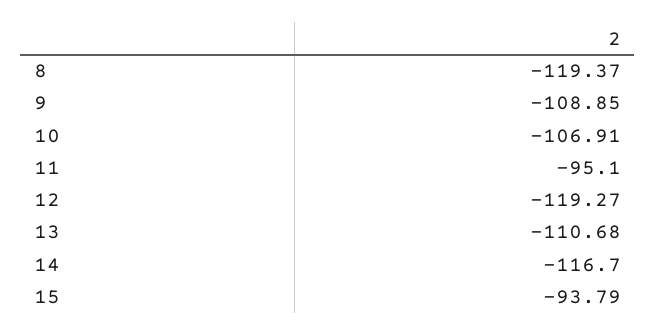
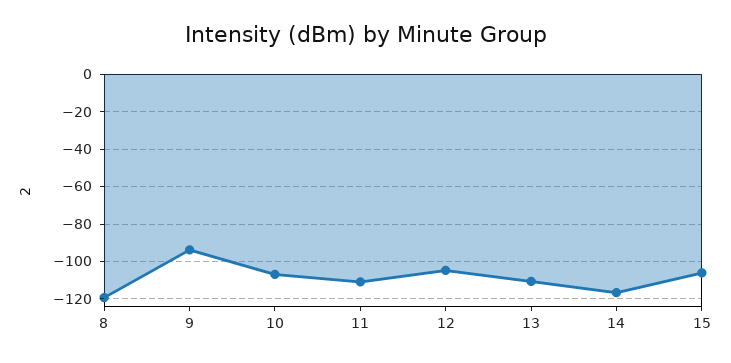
9: -108.85 -> -95
11: -95.1 -> -110
12: -119.27 -> -105
15: -93.79 -> -105

